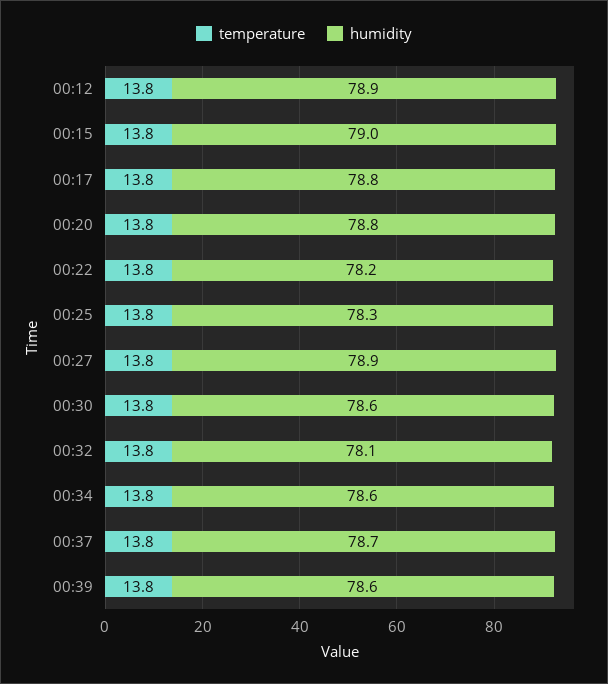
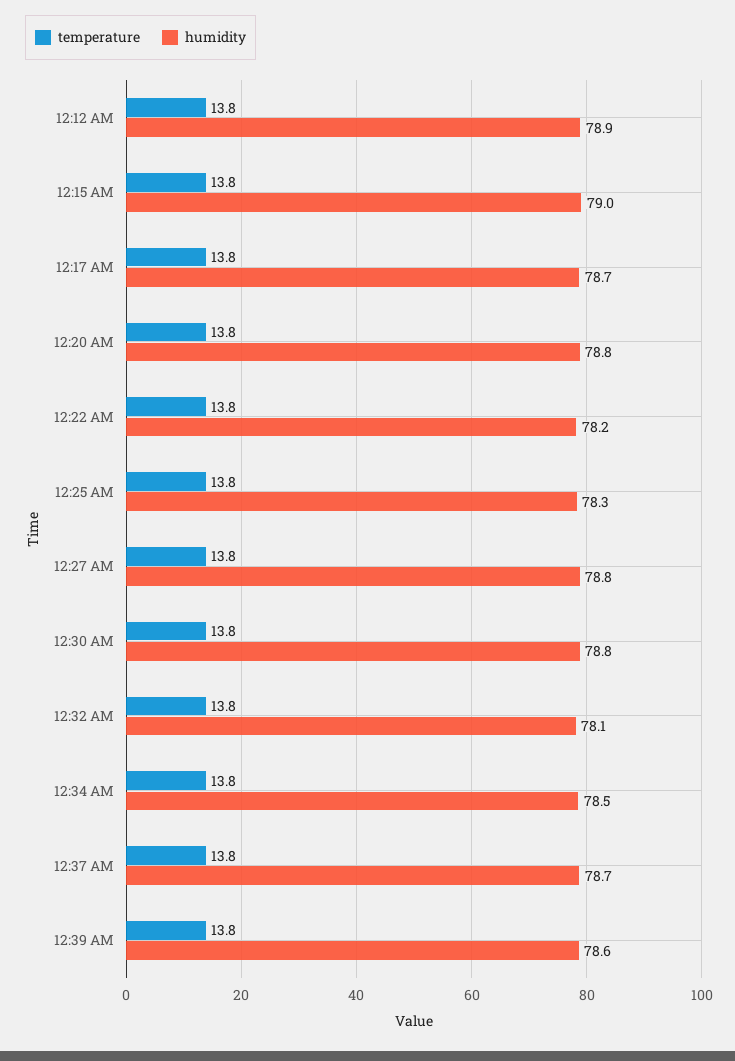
humidity, 00:17: 78.8 -> 78.7
humidity, 00:27: 78.9 -> 78.8
humidity, 00:30: 78.6 -> 78.8
humidity, 00:34: 78.6 -> 78.5

